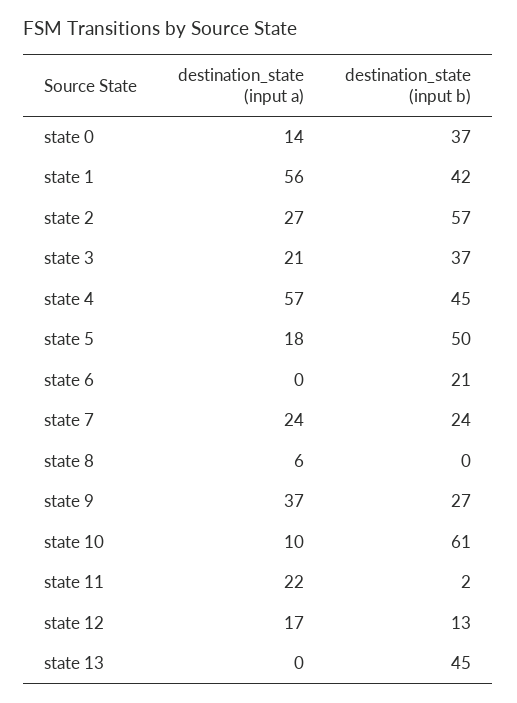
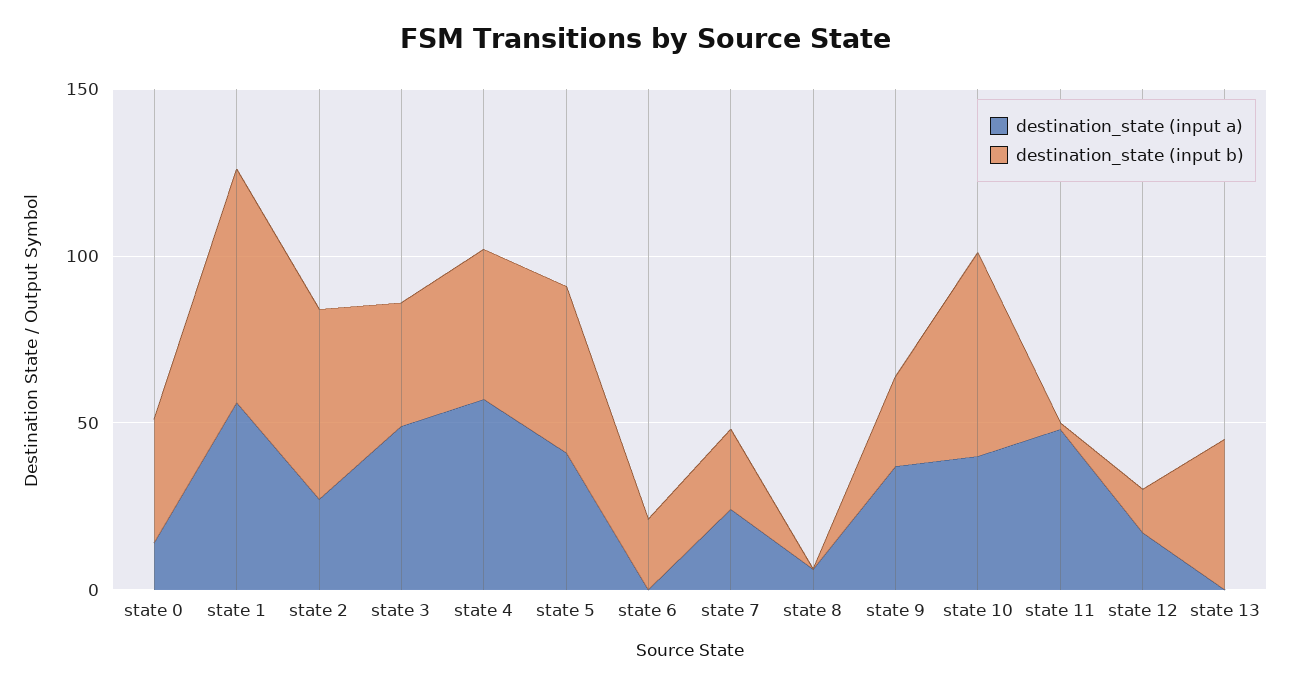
destination_state (input b), state 1: 42 -> 70
destination_state (input a), state 3: 21 -> 50
destination_state (input a), state 5: 18 -> 40
destination_state (input a), state 10: 10 -> 40
destination_state (input a), state 11: 22 -> 50

